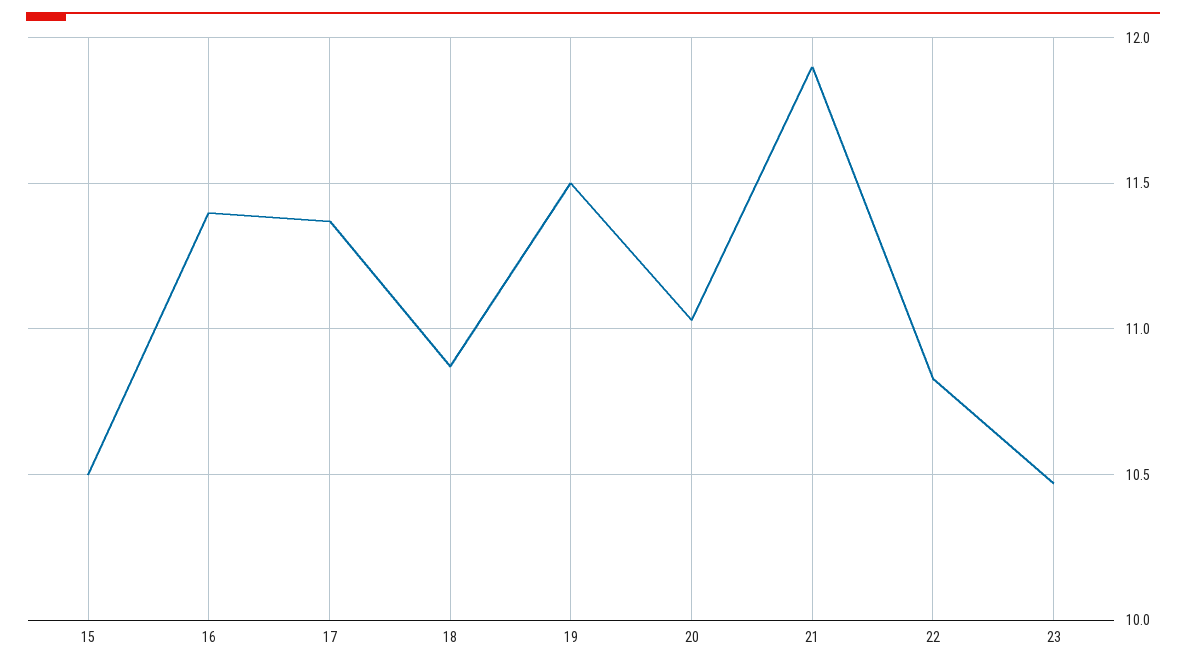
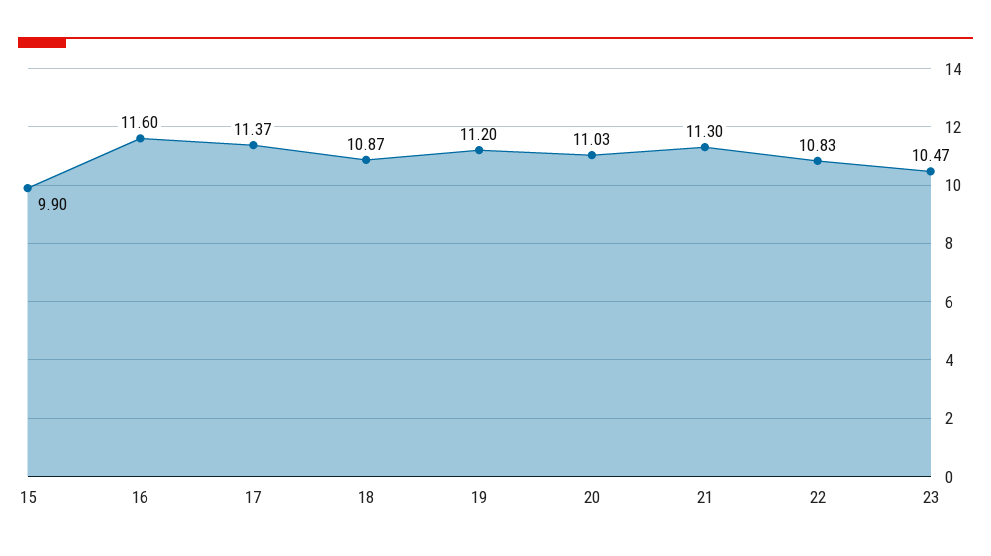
15: 10.5 -> 9.9
16: 11.4 -> 11.6
19: 11.5 -> 11.2
21: 11.9 -> 11.3

